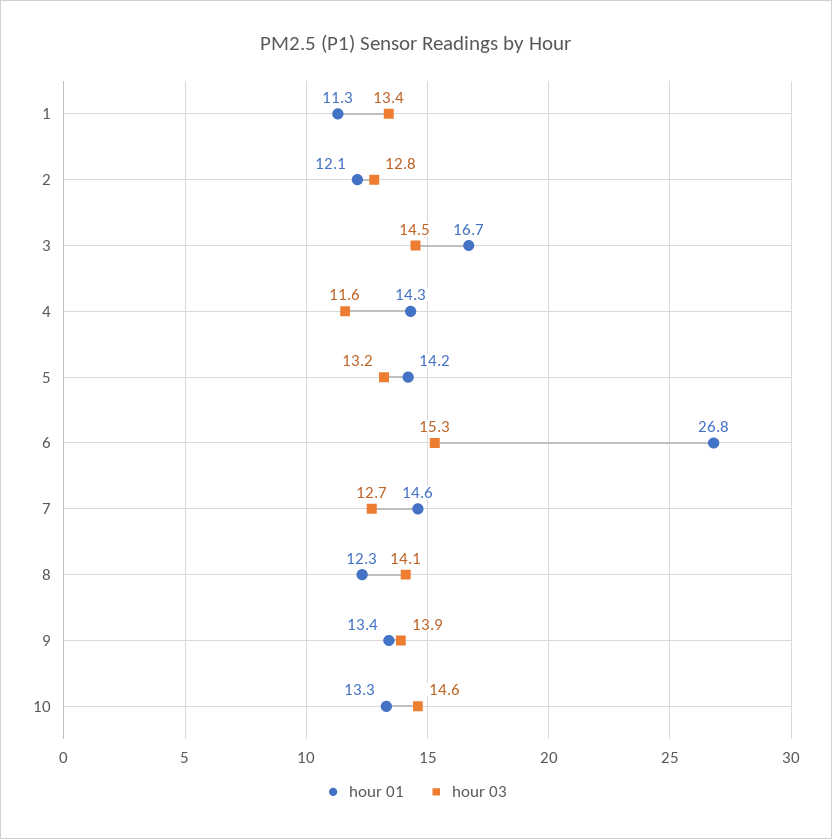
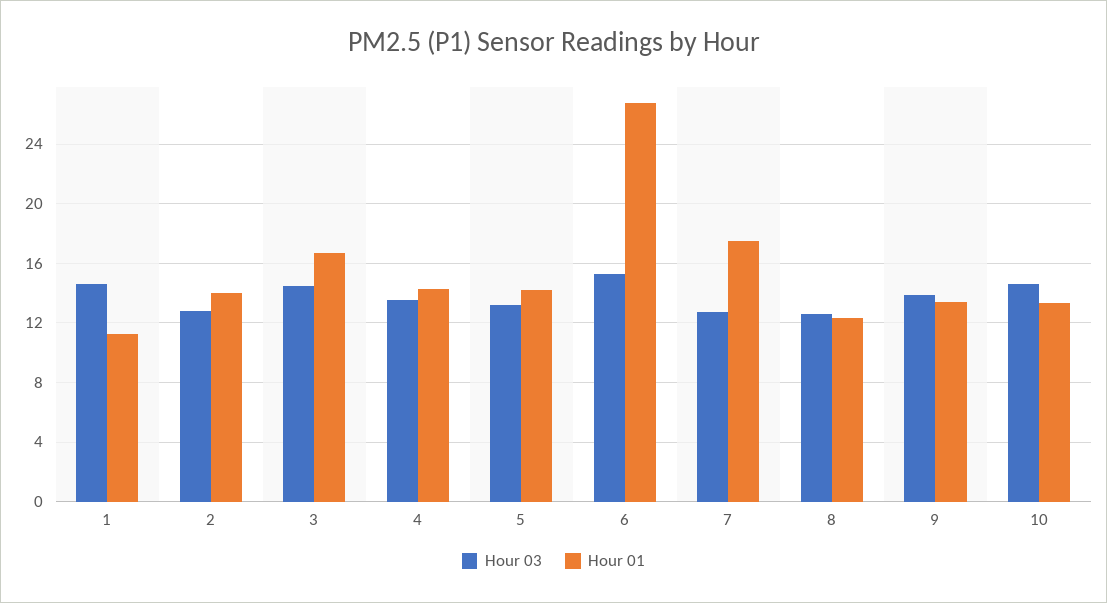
hour 03, 1: 13.4 -> 14.5
hour 01, 2: 12.1 -> 14
hour 03, 4: 11.6 -> 13.5
hour 01, 7: 14.6 -> 17.5
hour 03, 8: 14.1 -> 12.5

